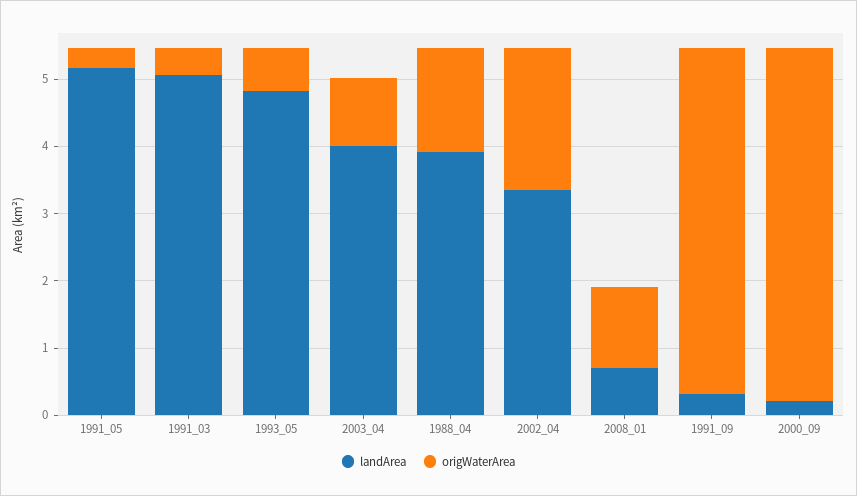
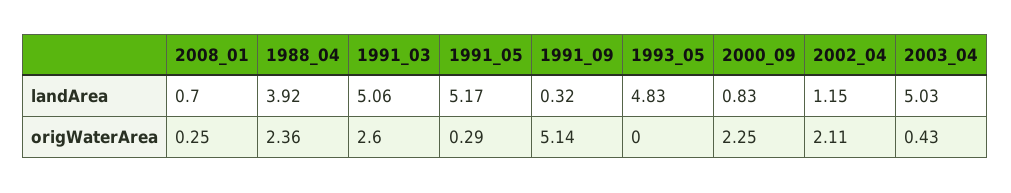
origWaterArea, 1991_03: 0.4 -> 2.6
origWaterArea, 1993_05: 0.6 -> 0
landArea, 2003_04: 4 -> 5.03
origWaterArea, 2003_04: 1 -> 0.43
origWaterArea, 1988_04: 1.6 -> 2.36
landArea, 2002_04: 3.4 -> 1.15
origWaterArea, 2008_01: 1.2 -> 0.25
landArea, 2000_09: 0.2 -> 0.83
origWaterArea, 2000_09: 5.2 -> 2.25

